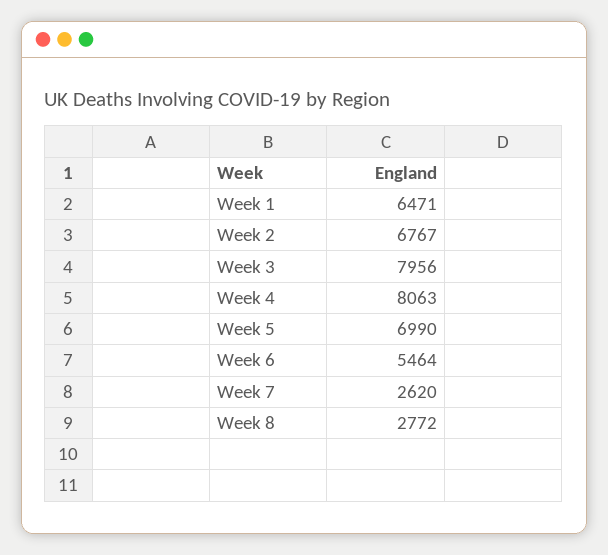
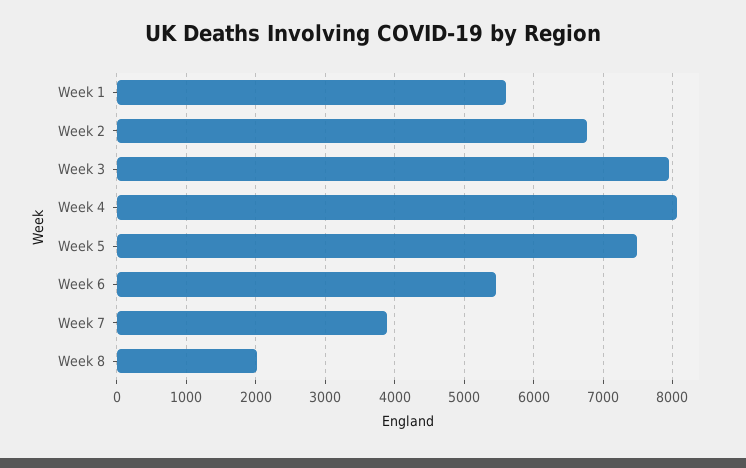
Week 1: 6471 -> 5600
Week 5: 6990 -> 7500
Week 7: 2620 -> 3900
Week 8: 2772 -> 2000

